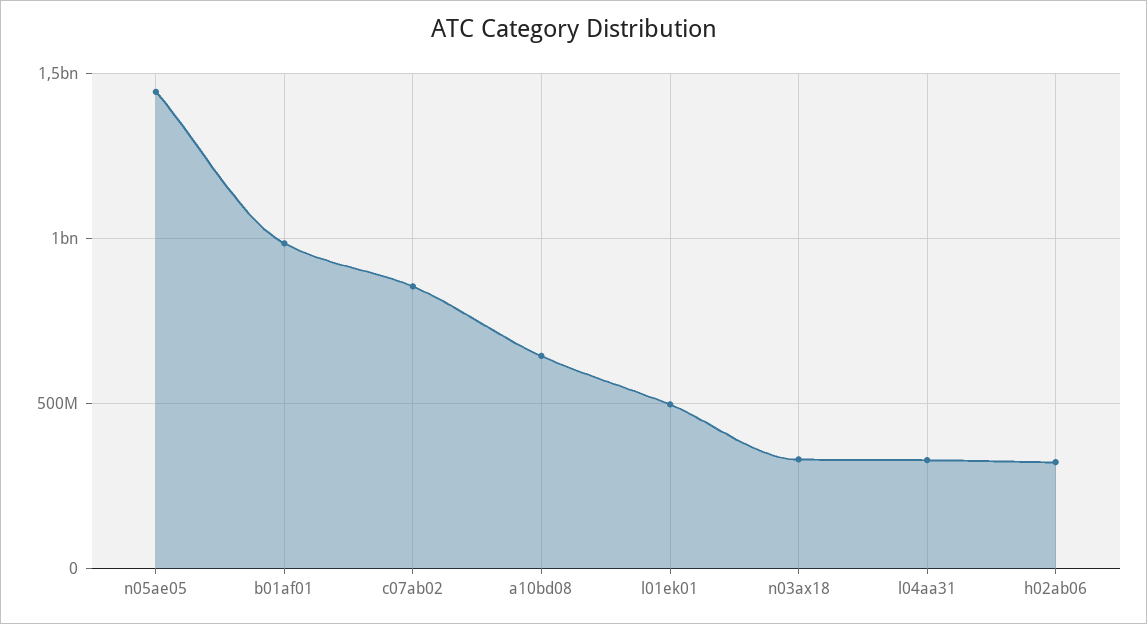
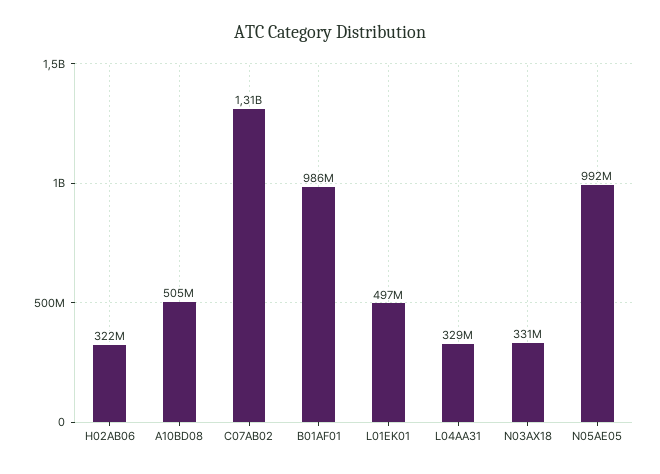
n05ae05: 1450000000 -> 992000000
c07ab02: 850000000 -> 1310000000
a10bd08: 650000000 -> 505000000

